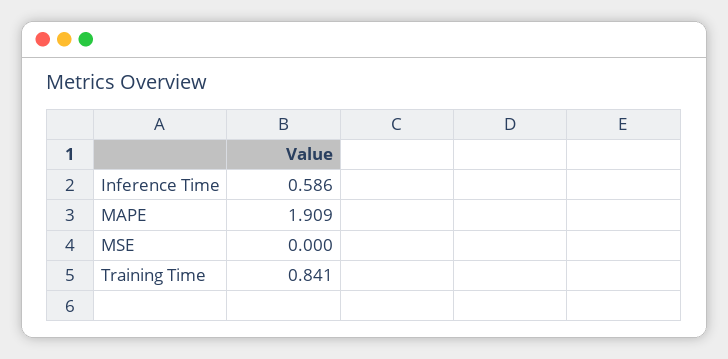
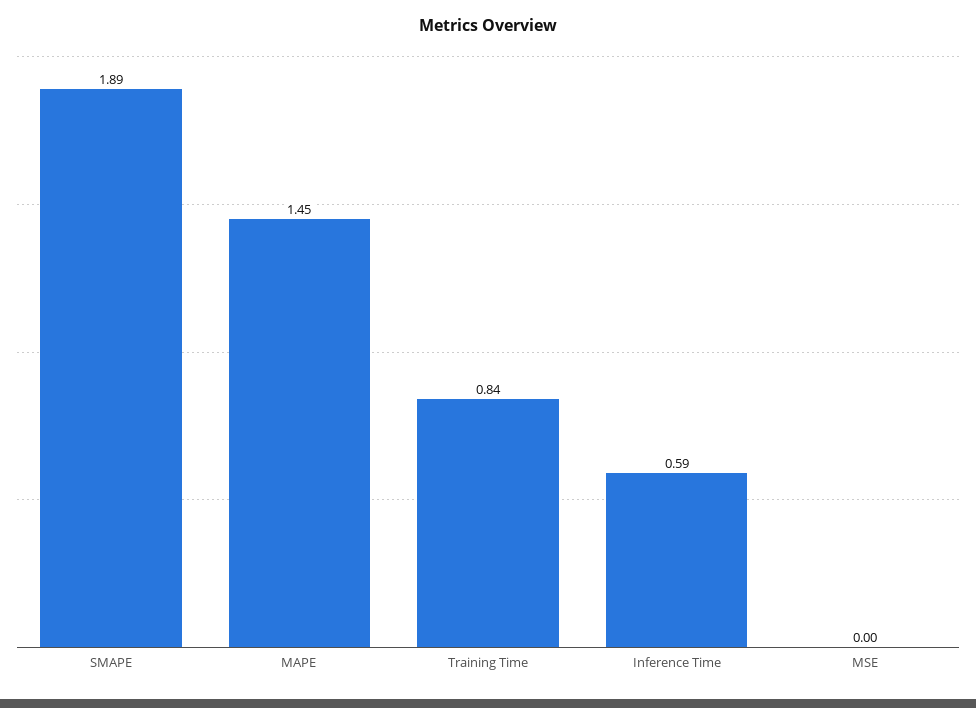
MAPE: 1.909 -> 1.45
SMAPE: none -> 1.89

